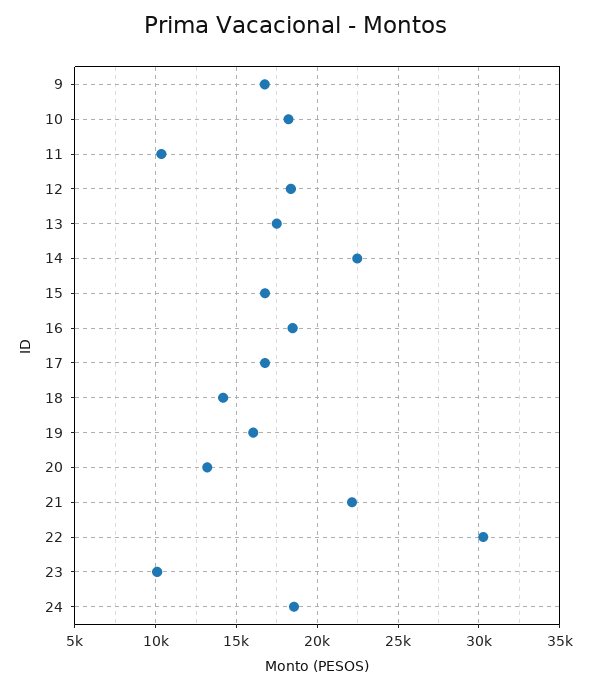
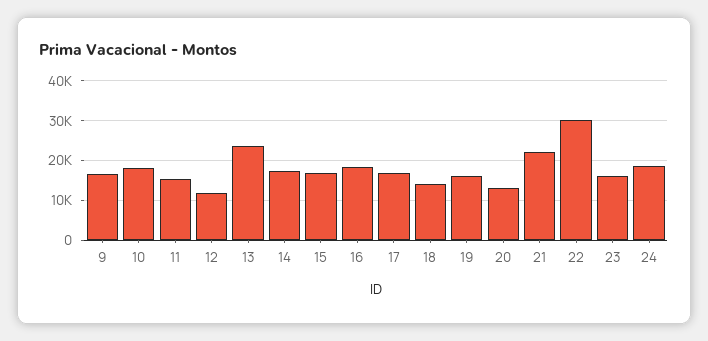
11: 10500 -> 16000
12: 18500 -> 12000
13: 17500 -> 24000
14: 22500 -> 18000
23: 10000 -> 16000

